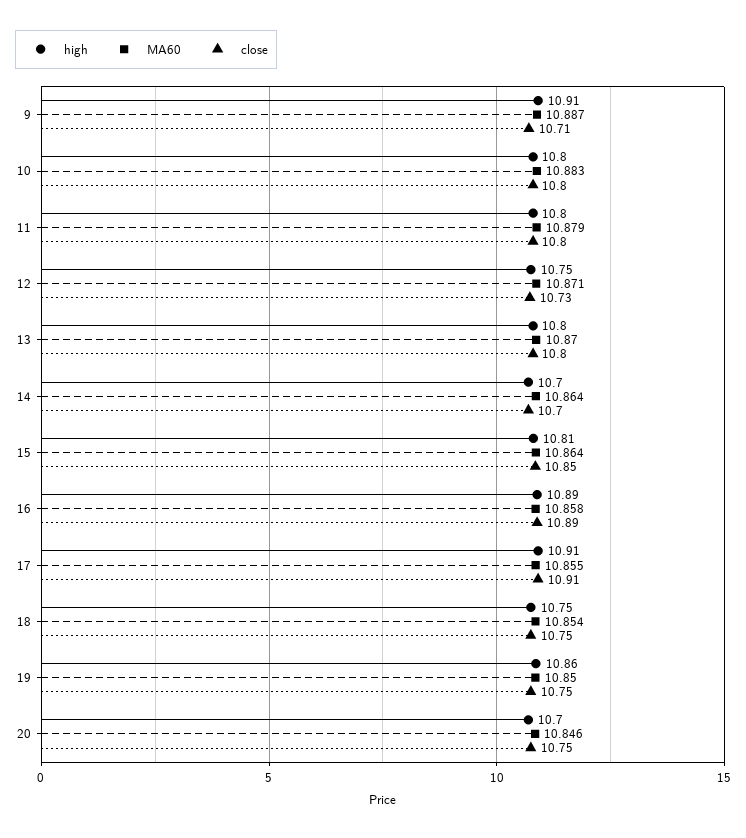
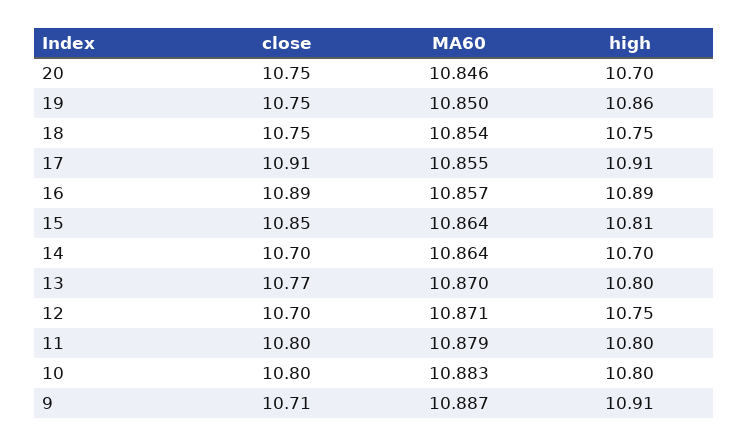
close, 12: 10.73 -> 10.7
close, 13: 10.8 -> 10.77
MA60, 16: 10.858 -> 10.857

